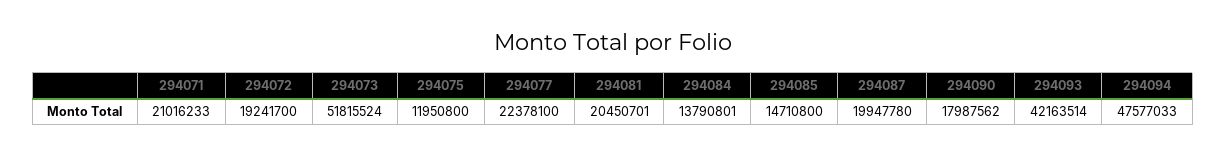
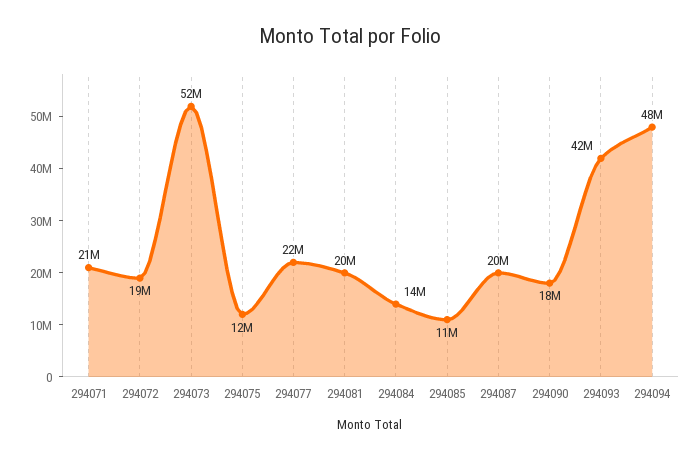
294085: 14710800 -> 11000000

